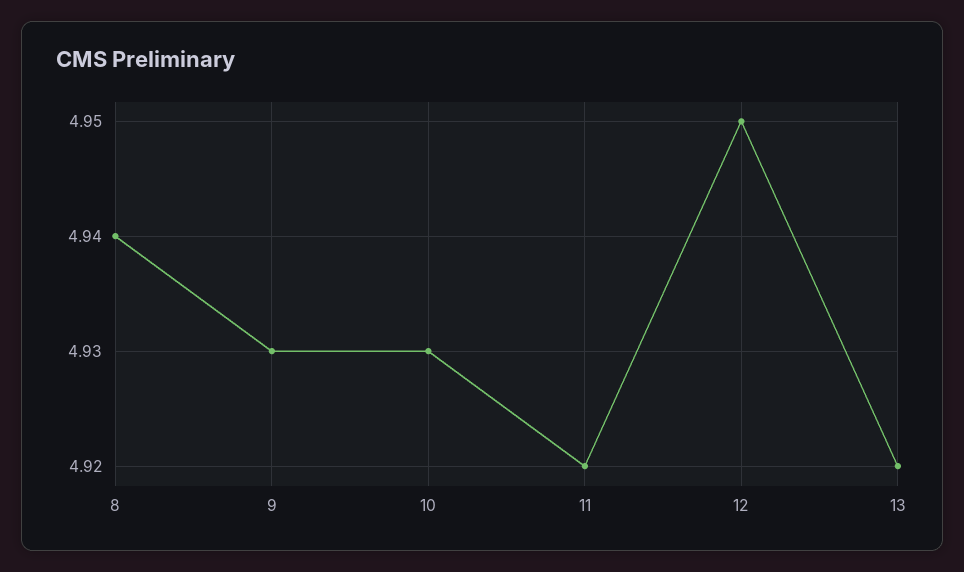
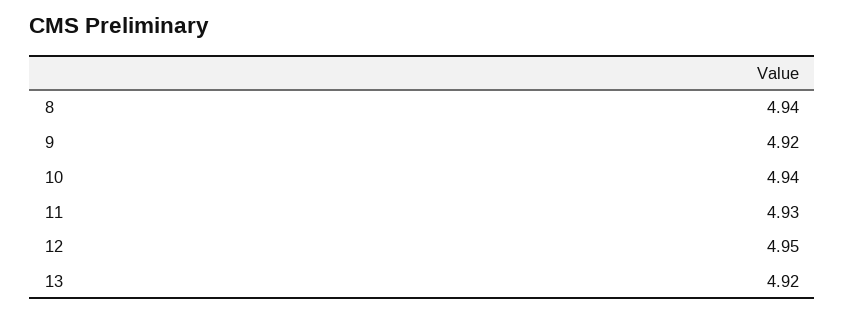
9: 4.93 -> 4.92
10: 4.93 -> 4.94
11: 4.92 -> 4.93

